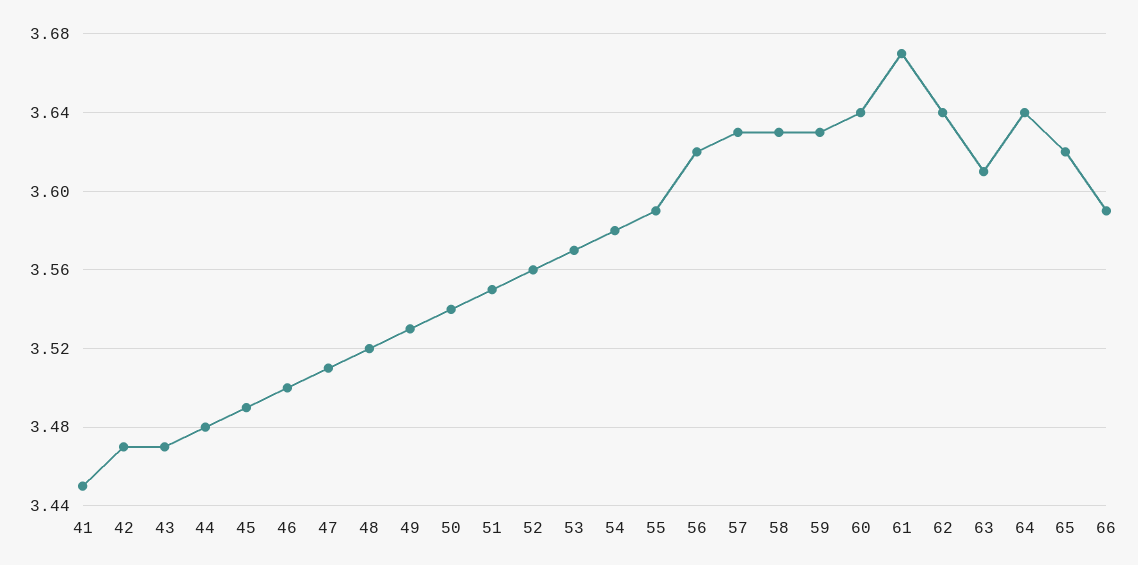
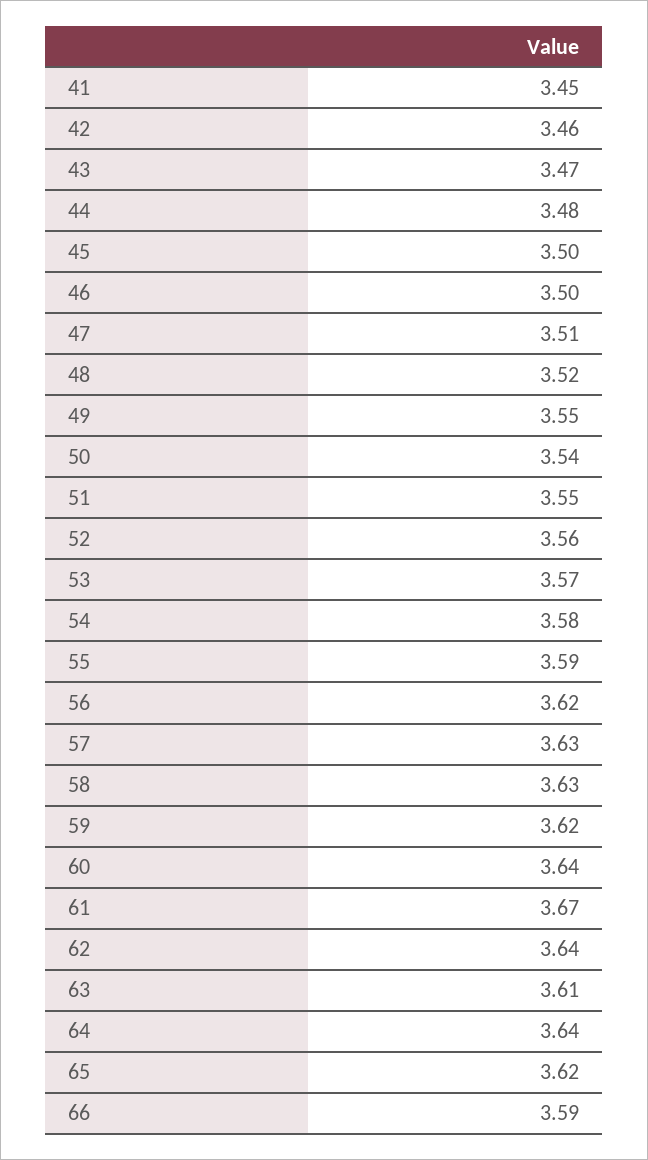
42: 3.47 -> 3.46
45: 3.49 -> 3.5
49: 3.53 -> 3.55
59: 3.63 -> 3.62

